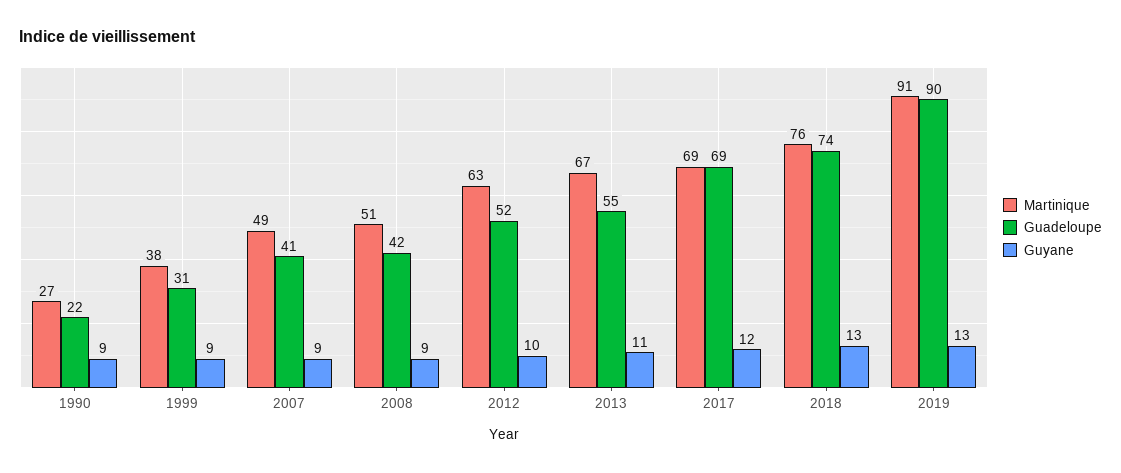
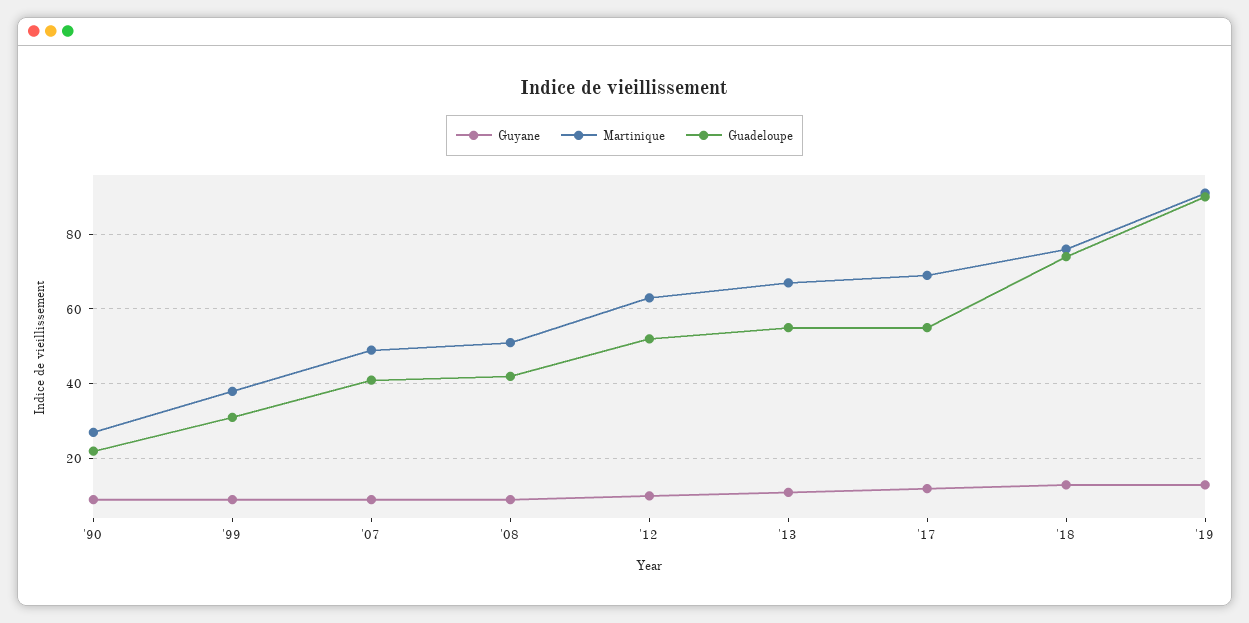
Guadeloupe, 2017: 69 -> 55

